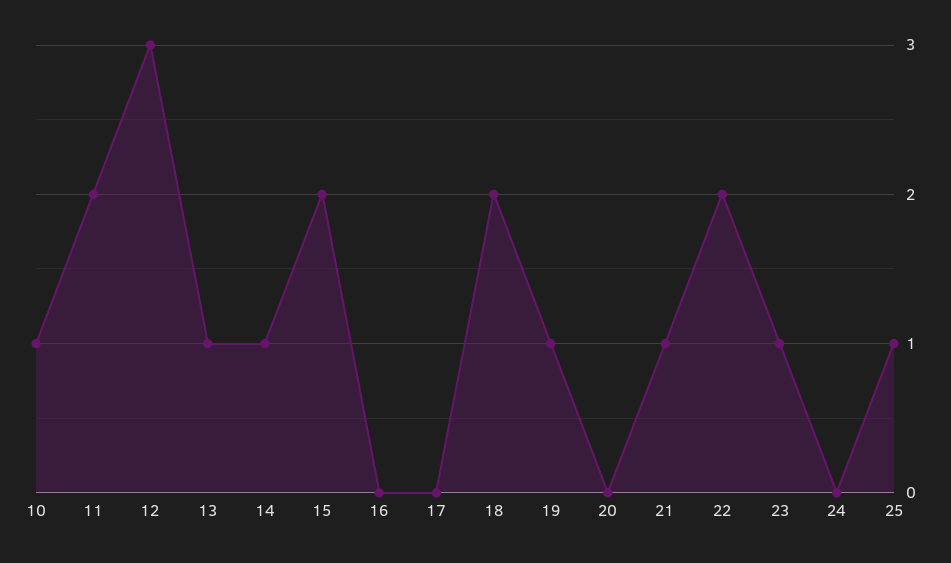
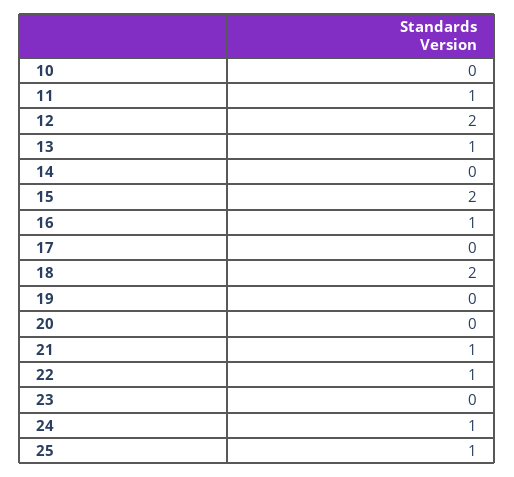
10: 1 -> 0
11: 2 -> 1
12: 3 -> 2
14: 1 -> 0
16: 0 -> 1
19: 1 -> 0
22: 2 -> 1
23: 1 -> 0
24: 0 -> 1

